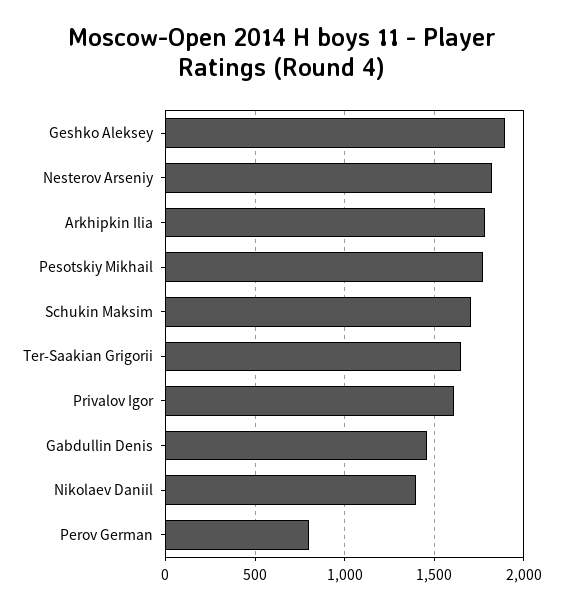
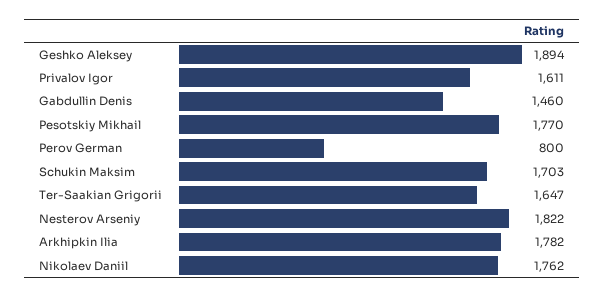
Nikolaev Daniil: 1400 -> 1762

